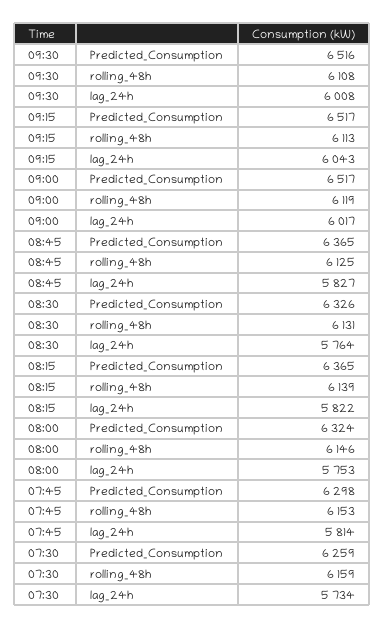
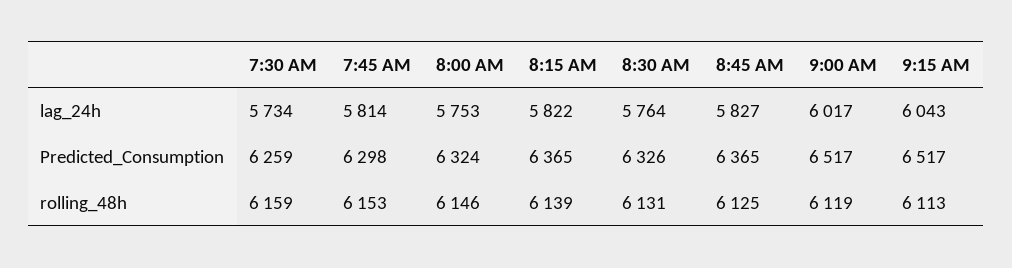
09:30, Predicted_Consumption: 6516 -> none
09:30, rolling_48h: 6108 -> none
09:30, lag_24h: 6008 -> none

